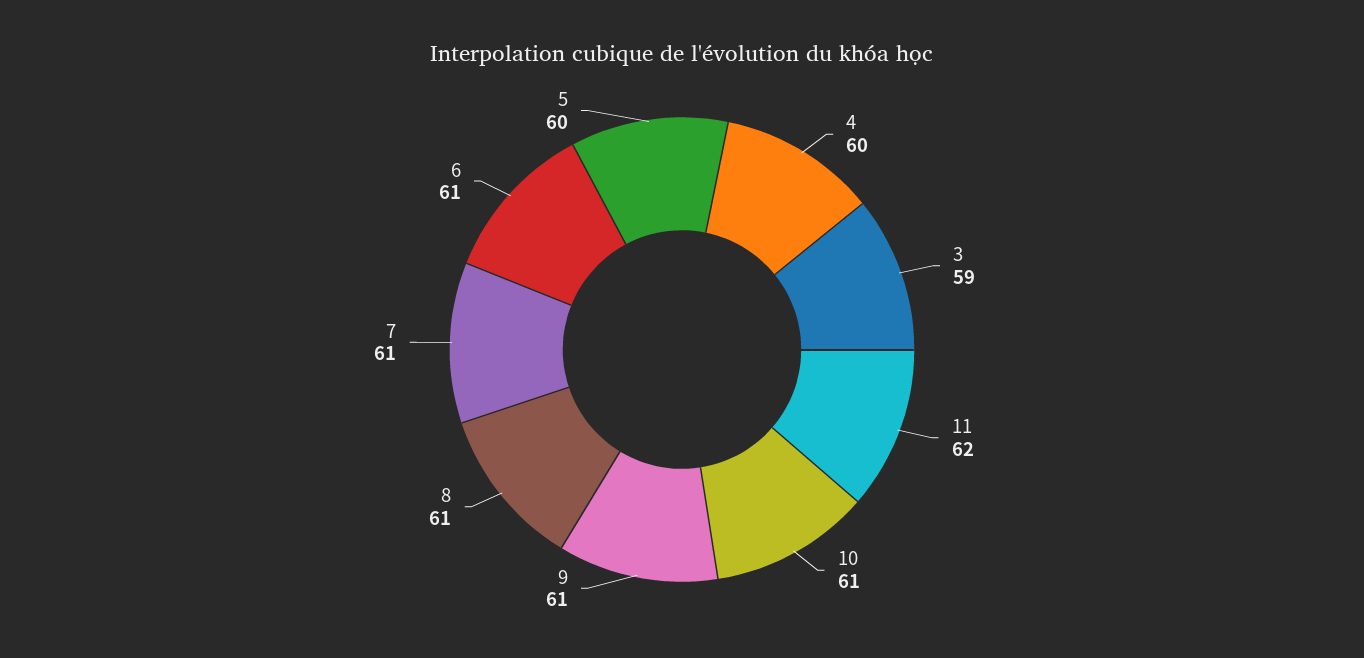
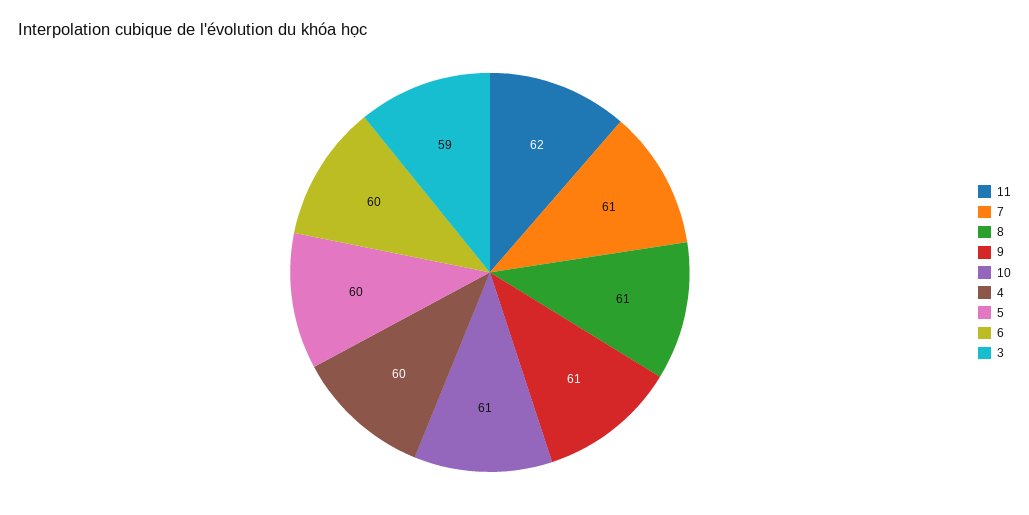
6: 61 -> 60

